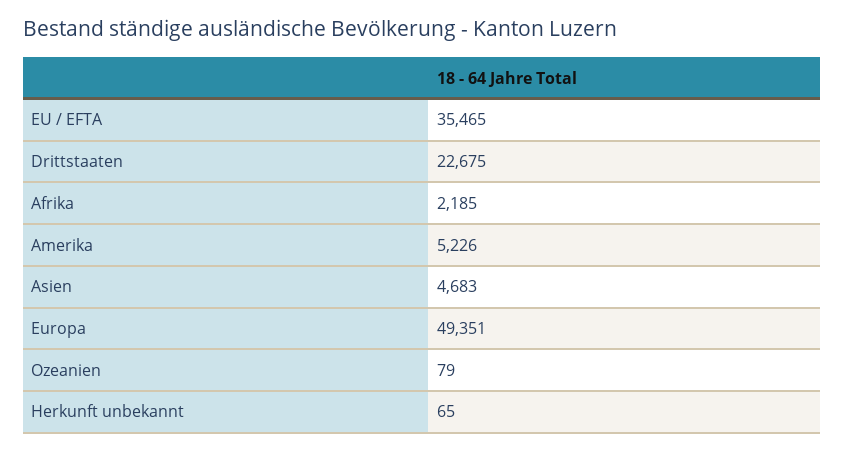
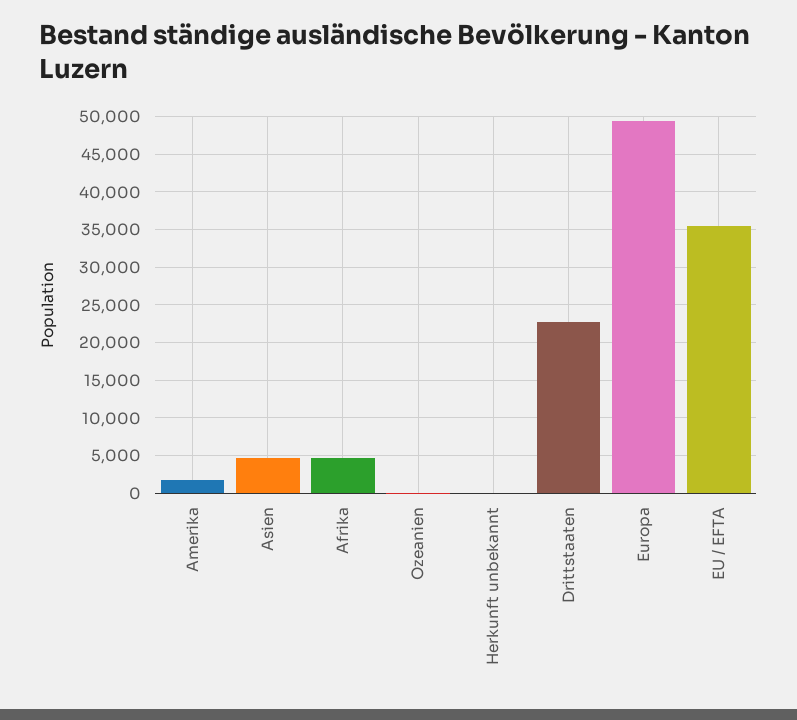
Afrika: 2185 -> 5000
Amerika: 5226 -> 2000

